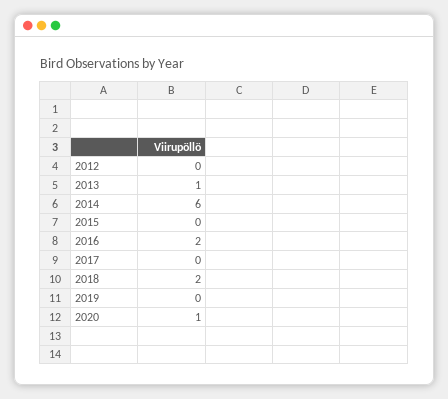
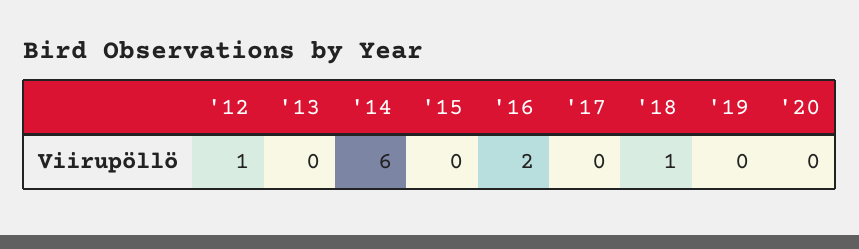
2012: 0 -> 1
2013: 1 -> 0
2018: 2 -> 1
2020: 1 -> 0

